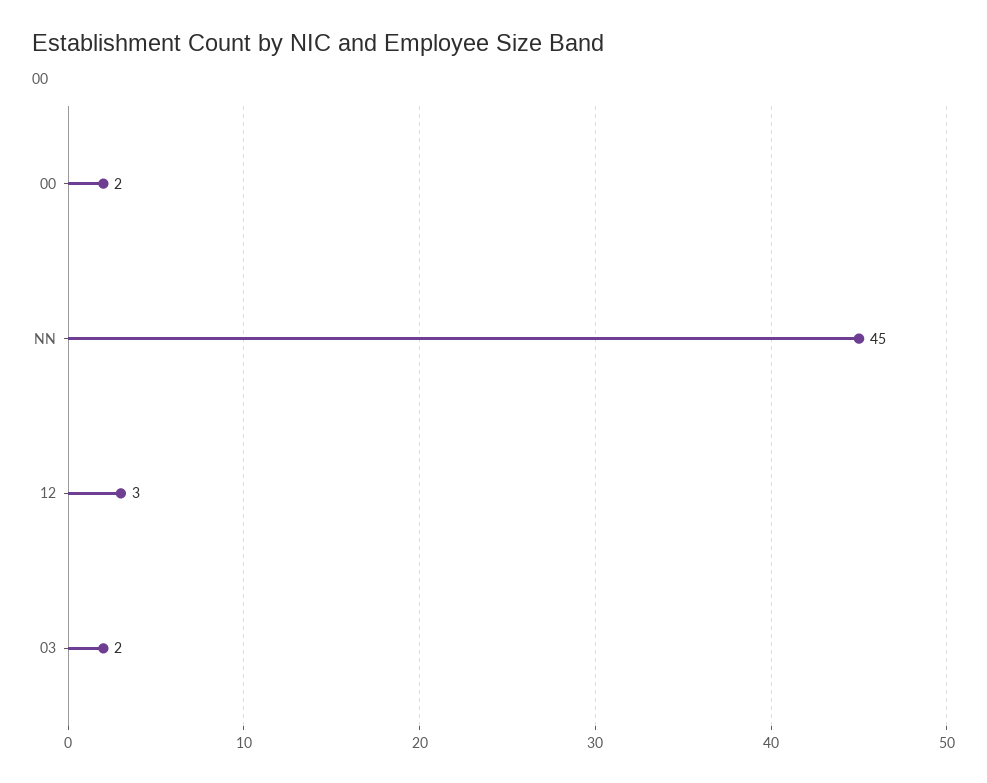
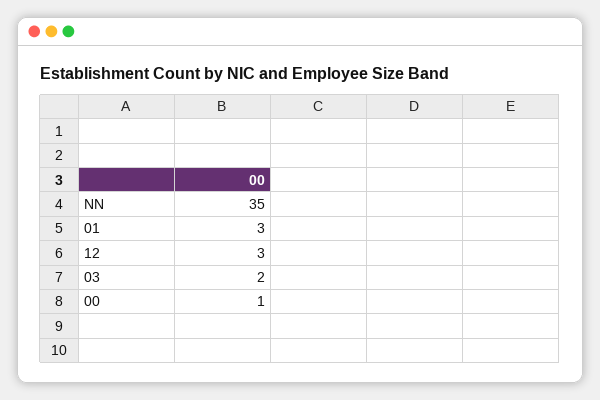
00: 2 -> 1
NN: 45 -> 35
01: none -> 3

